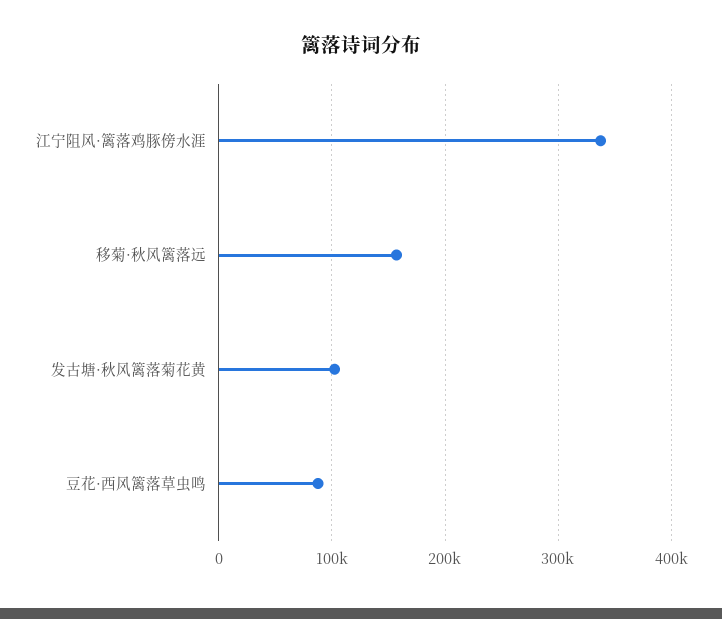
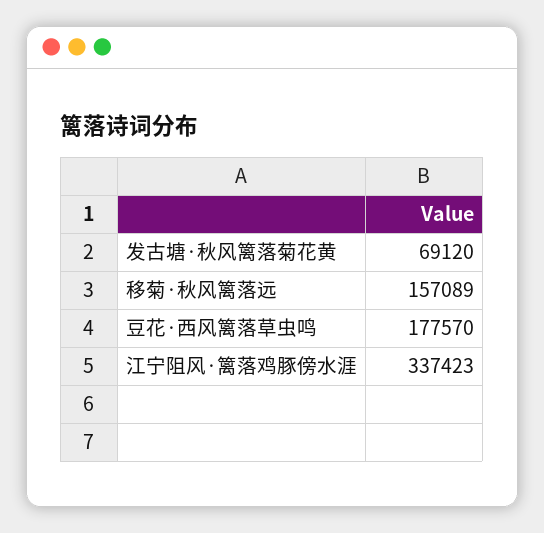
发古塘·秋风篱落菊花黄: 100000 -> 69120
豆花·西风篱落草虫鸣: 90000 -> 177570

